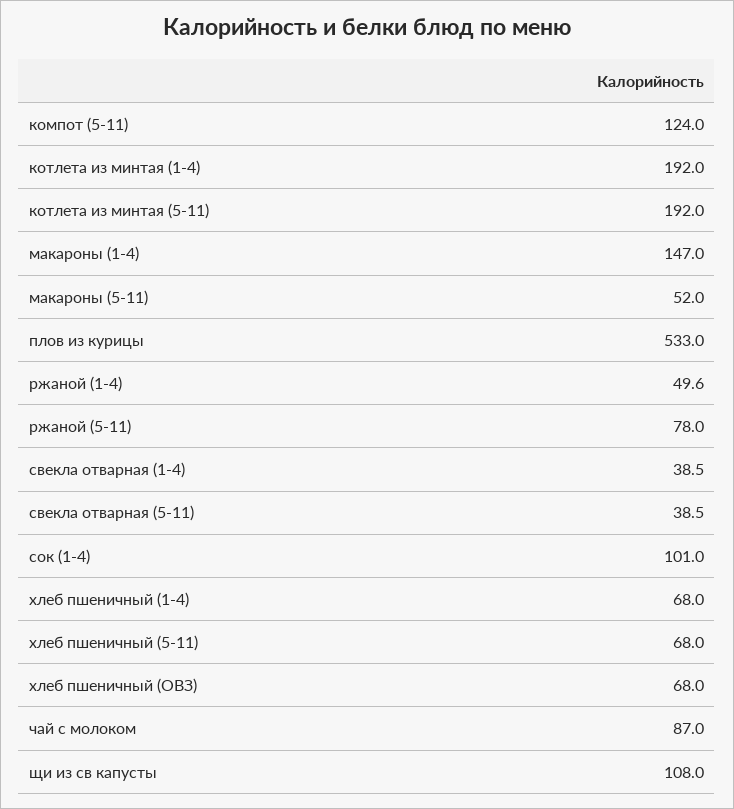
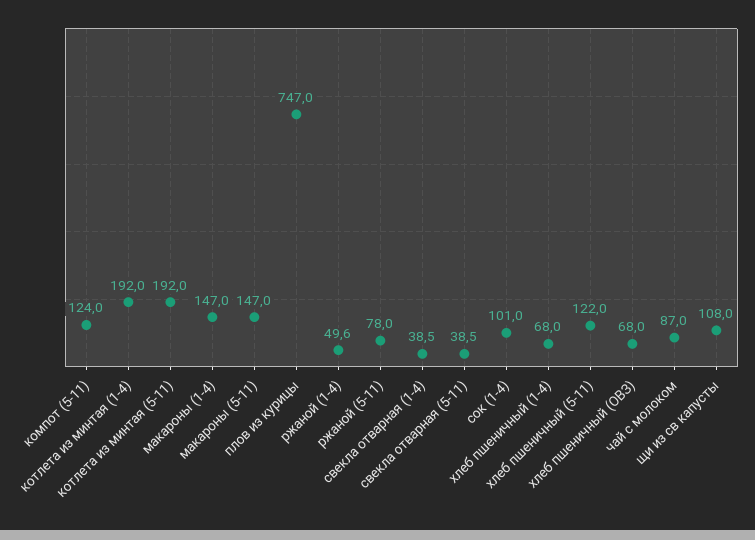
макароны (5-11): 52 -> 147
плов из курицы: 533 -> 747
хлеб пшеничный (5-11): 68 -> 122

